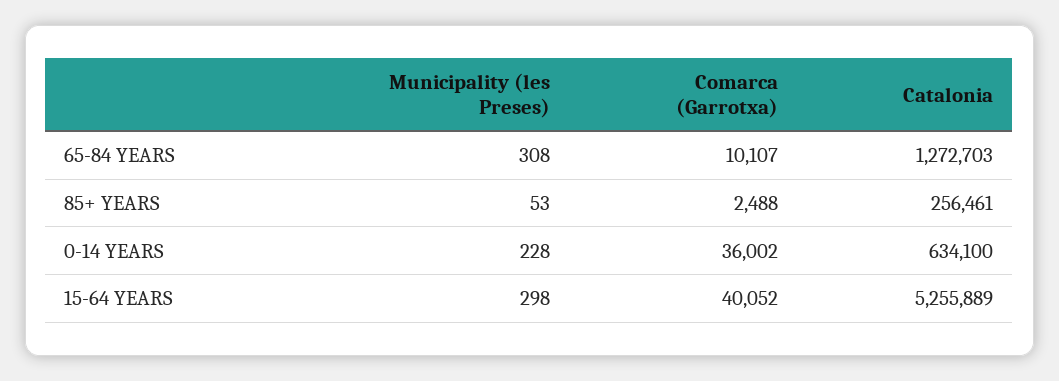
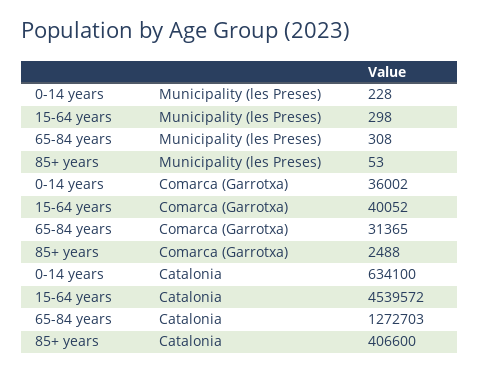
Comarca (Garrotxa), 65-84 YEARS: 10107 -> 31365
Catalonia, 85+ YEARS: 256461 -> 406600
Catalonia, 15-64 YEARS: 5255889 -> 4539572

